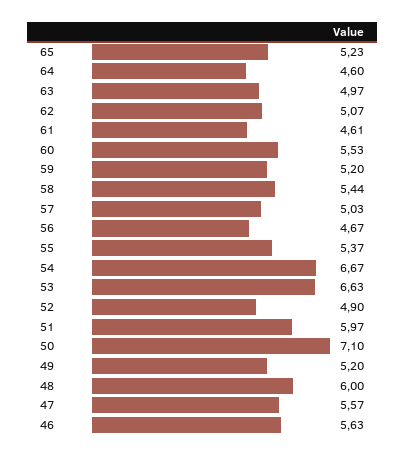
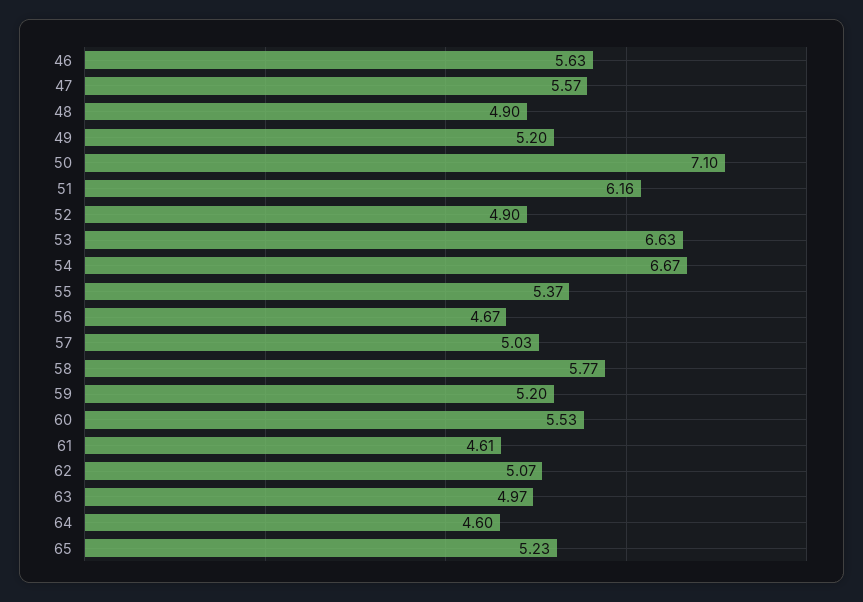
58: 5.44 -> 5.77
51: 5.97 -> 6.16
48: 6 -> 4.9

